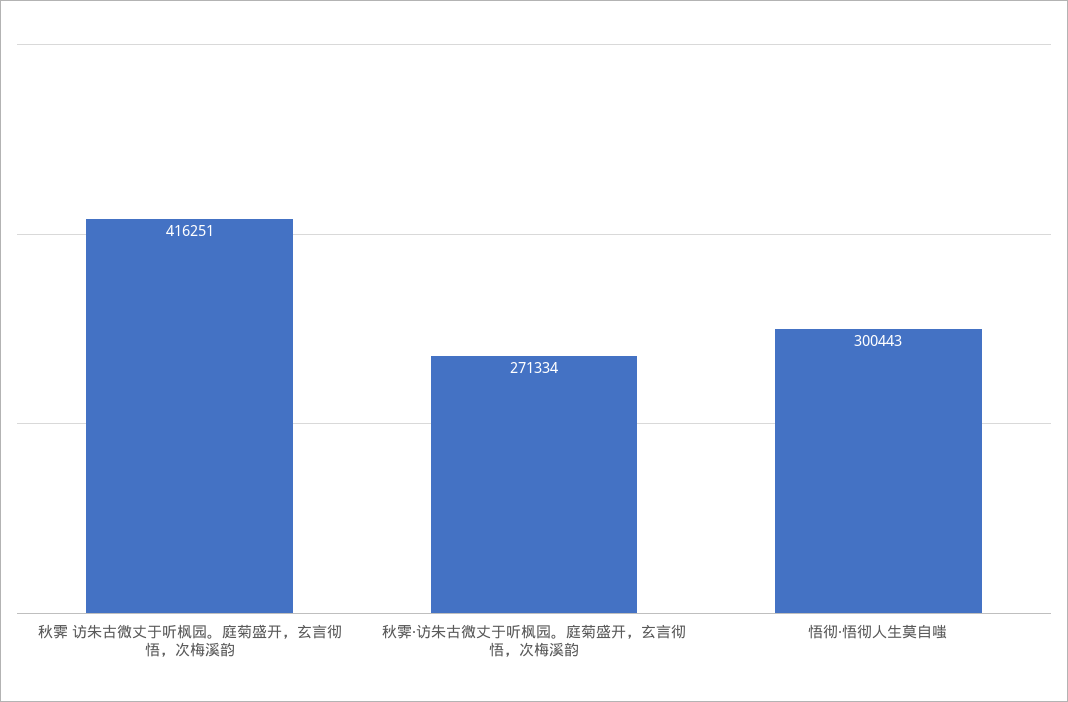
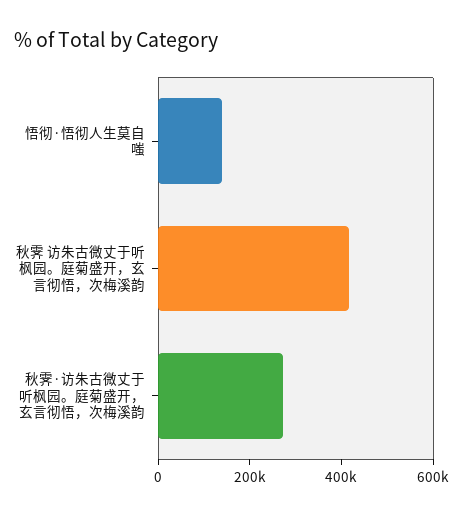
悟彻·悟彻人生莫自嗤: 300443 -> 150000

